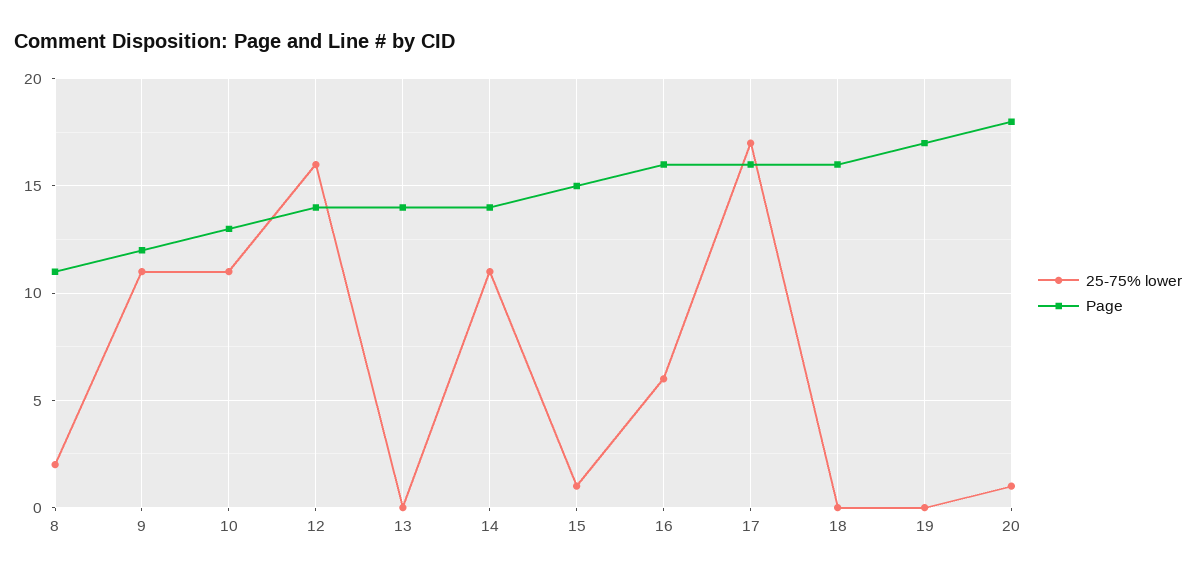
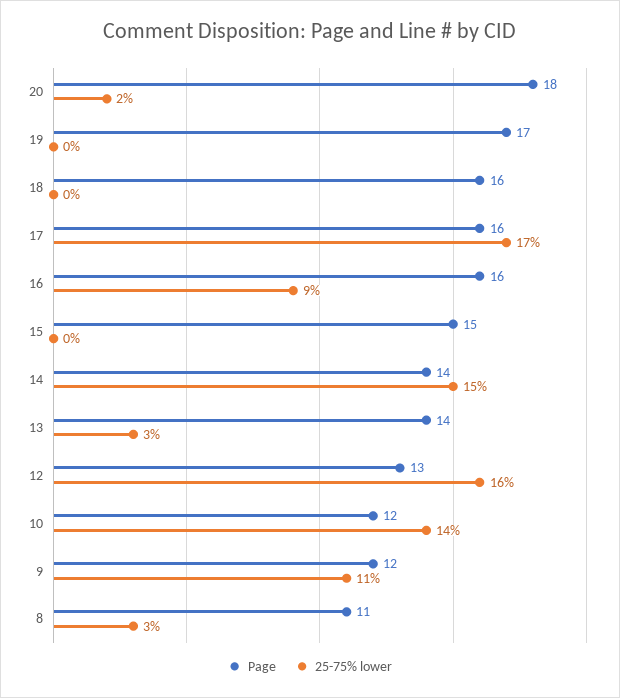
25-75% lower, 8: 2 -> 3
25-75% lower, 10: 11 -> 14
Page, 10: 13 -> 12
Page, 12: 14 -> 13
25-75% lower, 13: 0 -> 3
25-75% lower, 14: 11 -> 15
25-75% lower, 15: 1 -> 0
25-75% lower, 16: 6 -> 9
25-75% lower, 20: 1 -> 2

